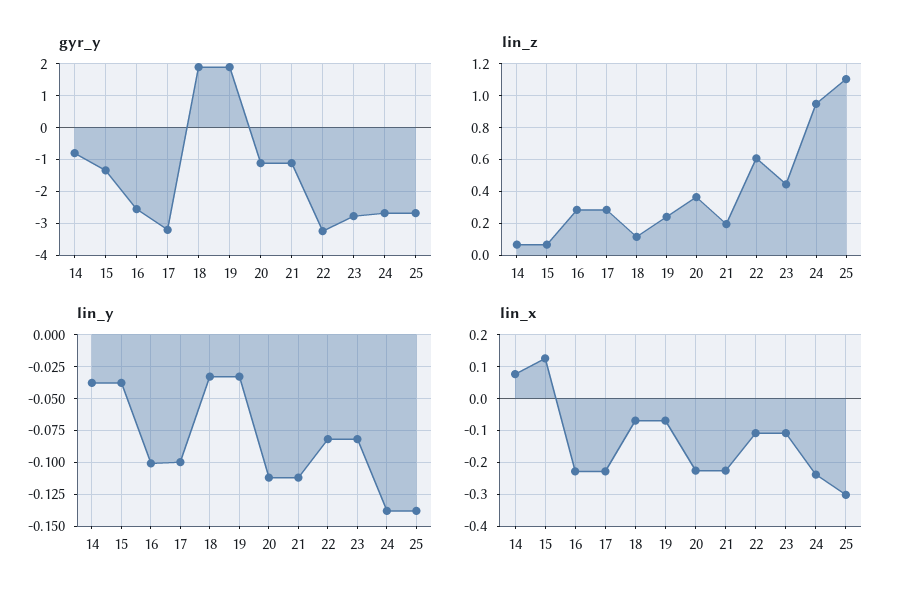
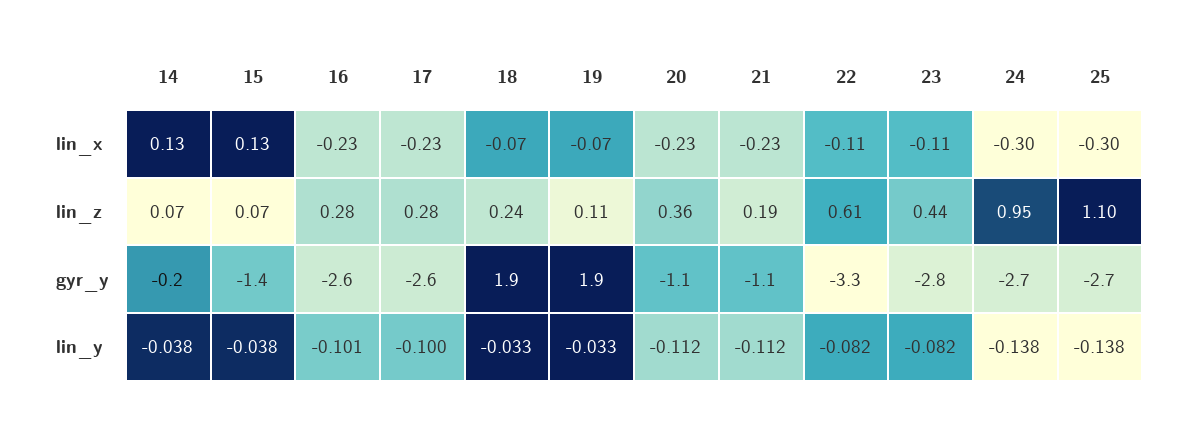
gyr_y, 14: -0.8 -> -0.2
gyr_y, 17: -3.2 -> -2.6
lin_z, 18: 0.1 -> 0.24
lin_z, 19: 0.25 -> 0.11
lin_x, 14: 0.08 -> 0.13
lin_x, 24: -0.24 -> -0.3

